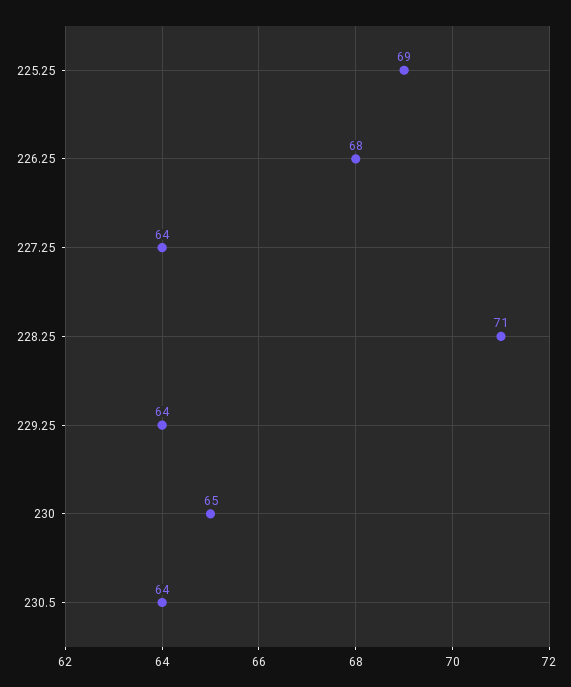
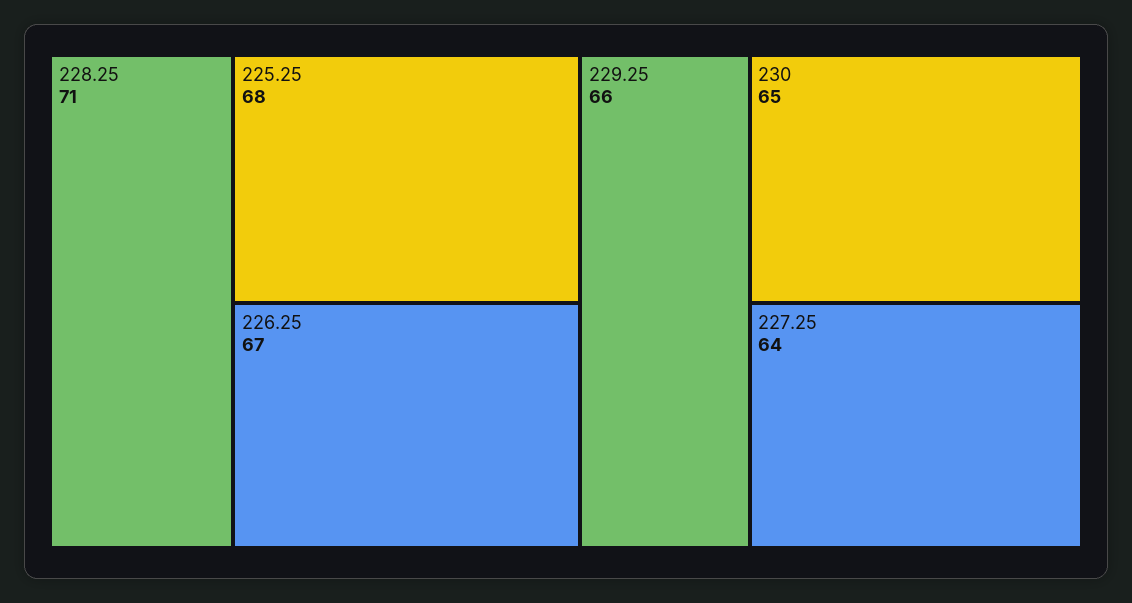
225.25: 69 -> 68
226.25: 68 -> 67
229.25: 64 -> 66
230.5: 64 -> none

